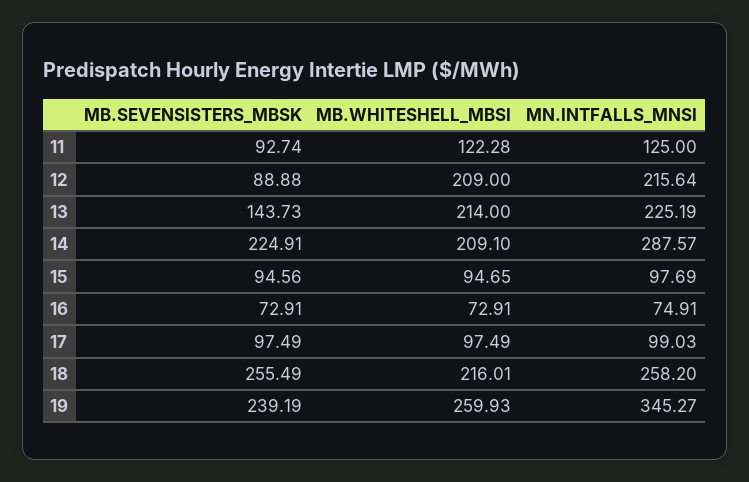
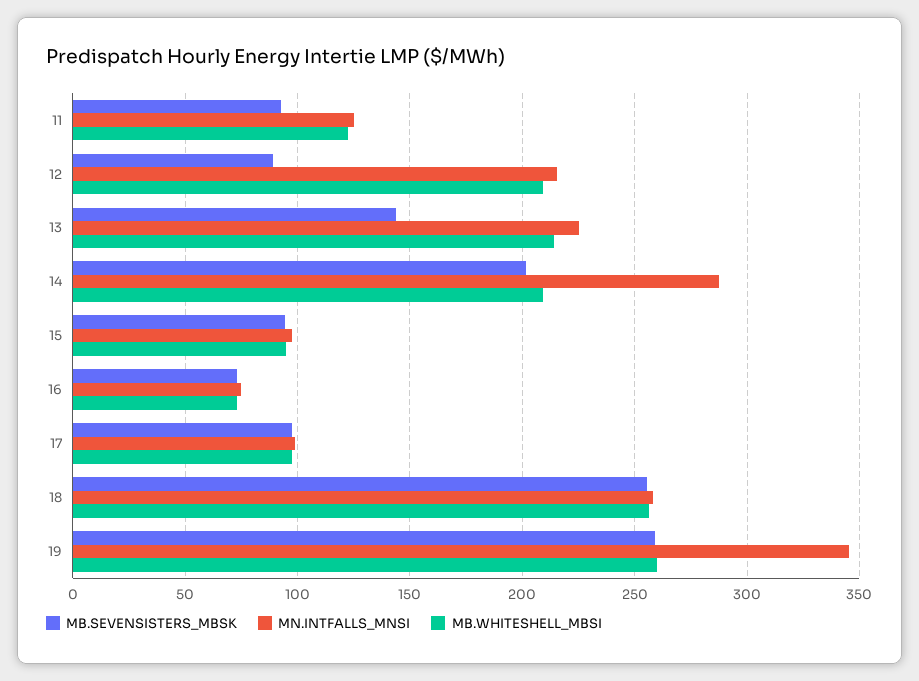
MB.SEVENSISTERS_MBSK, 14: 224.91 -> 200
MB.WHITESHELL_MBSI, 18: 216.01 -> 255
MB.SEVENSISTERS_MBSK, 19: 239.19 -> 260

